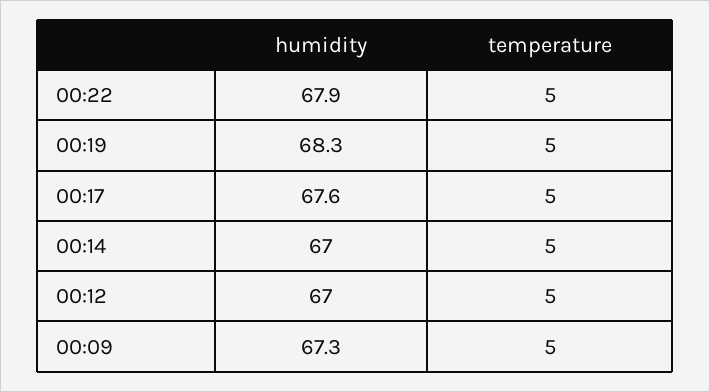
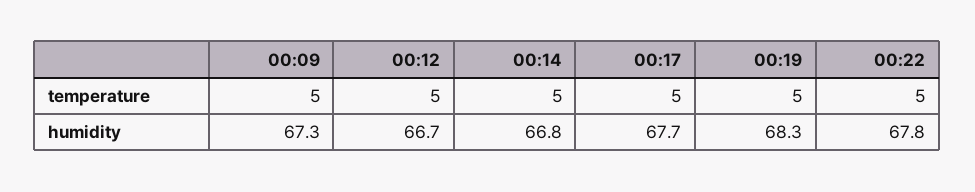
humidity, 00:22: 67.9 -> 67.8
humidity, 00:17: 67.6 -> 67.7
humidity, 00:14: 67 -> 66.8
humidity, 00:12: 67 -> 66.7

